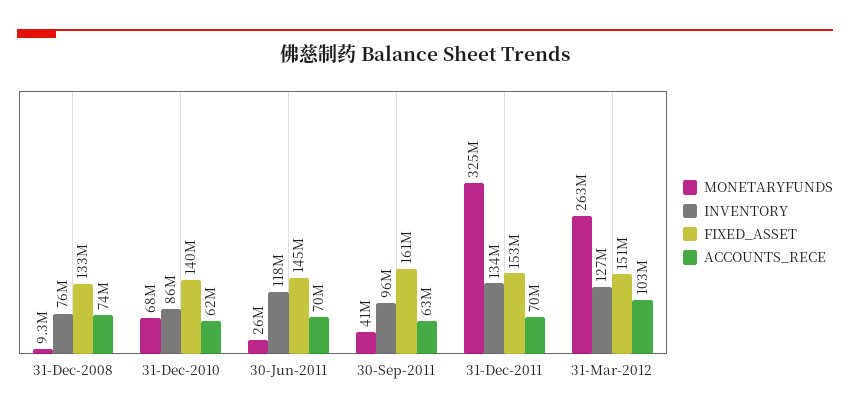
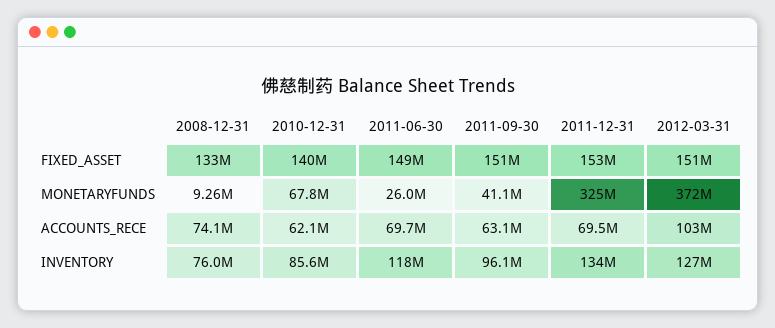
FIXED_ASSET, 30-Jun-2011: 145000000 -> 149000000
FIXED_ASSET, 30-Sep-2011: 161000000 -> 151000000
MONETARYFUNDS, 31-Mar-2012: 263000000 -> 372000000

